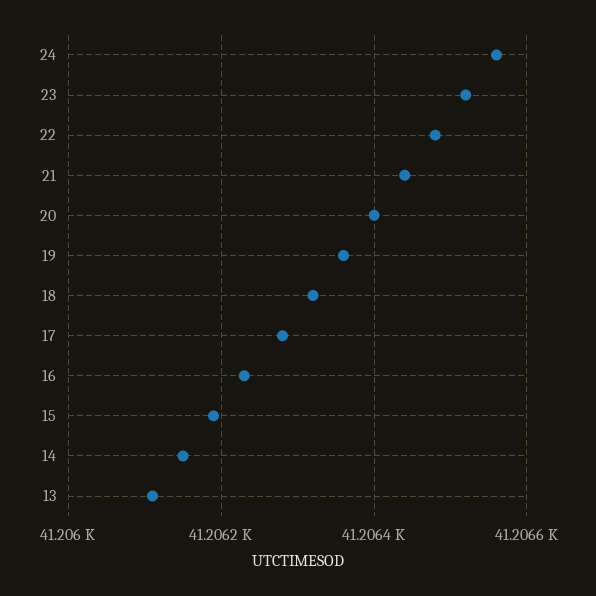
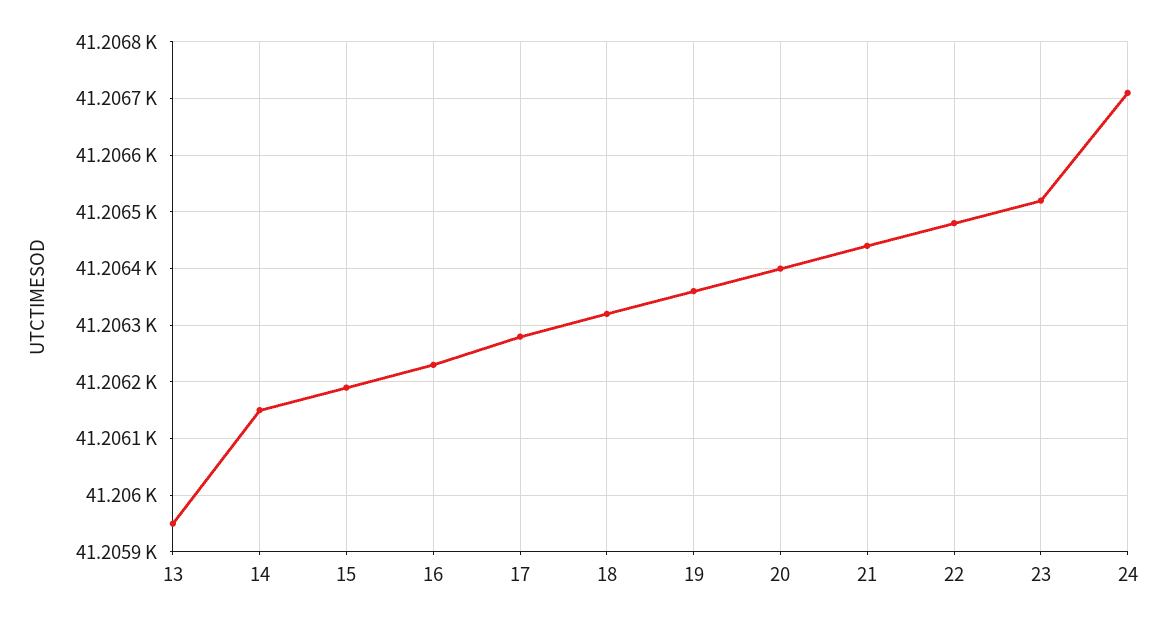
24: 41206.55 -> 41206.7
13: 41206.1 -> 41205.95

